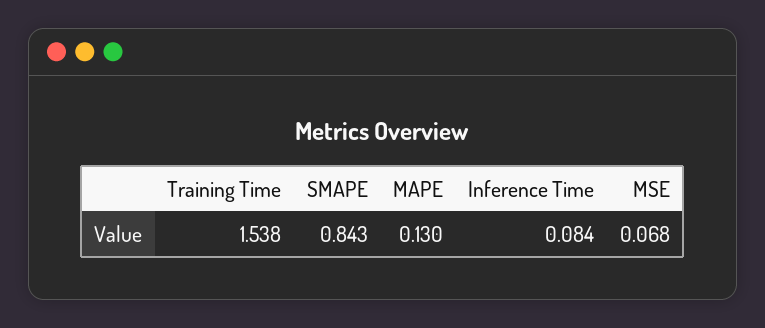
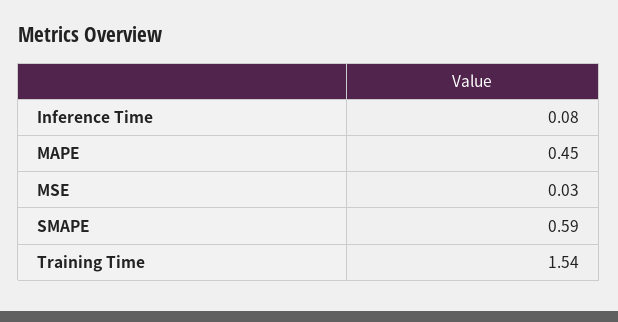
SMAPE: 0.843 -> 0.59
MAPE: 0.13 -> 0.45
MSE: 0.068 -> 0.03

